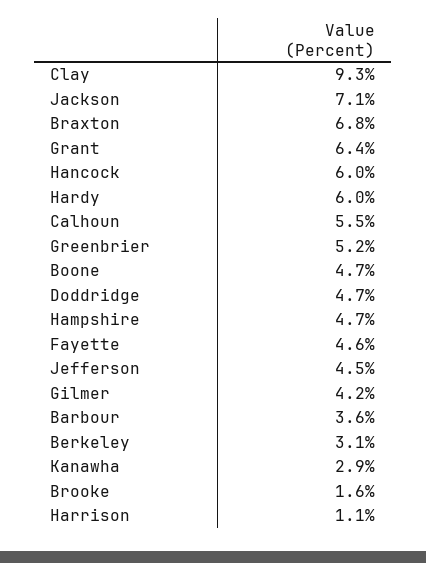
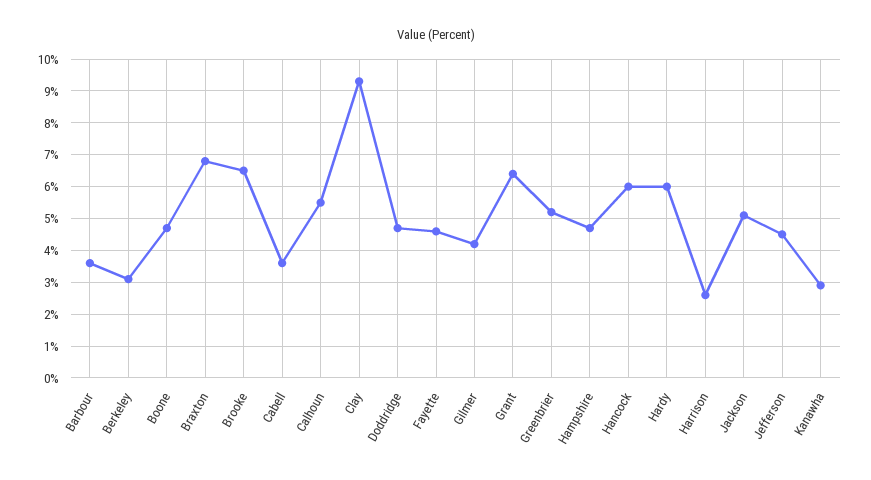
Jackson: 7.1 -> 5
Brooke: 1.6 -> 6.5
Harrison: 1.1 -> 2.5
Cabell: none -> 3.5

